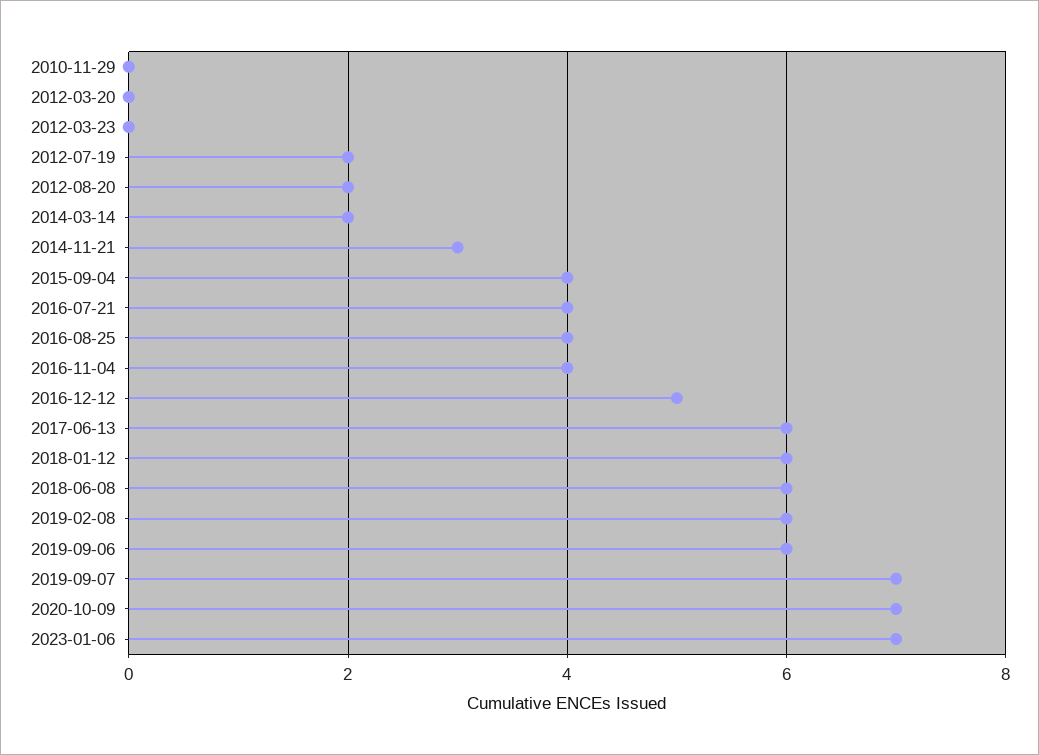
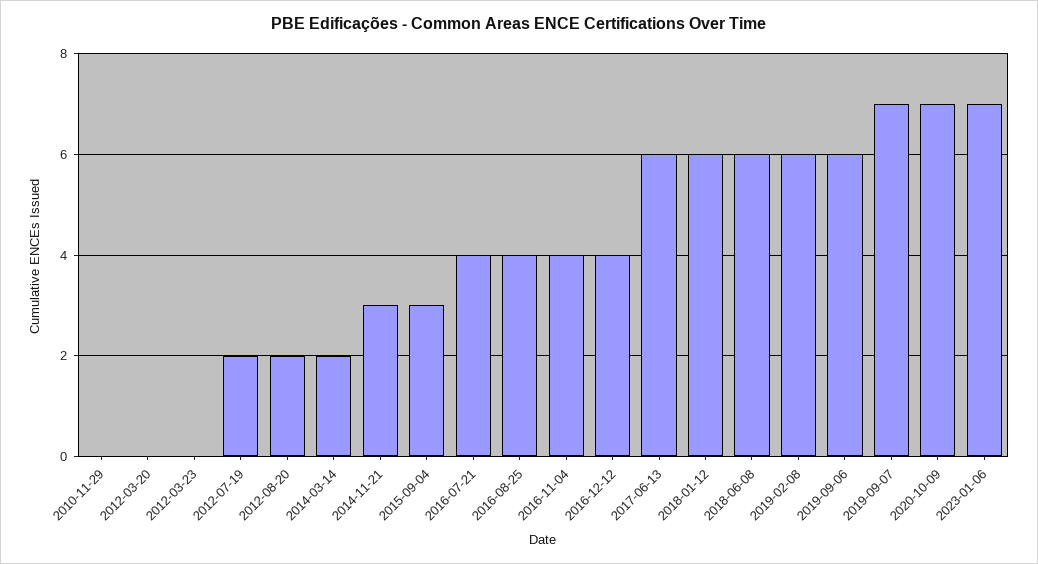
2015-09-04: 4 -> 3
2016-12-12: 5 -> 4

